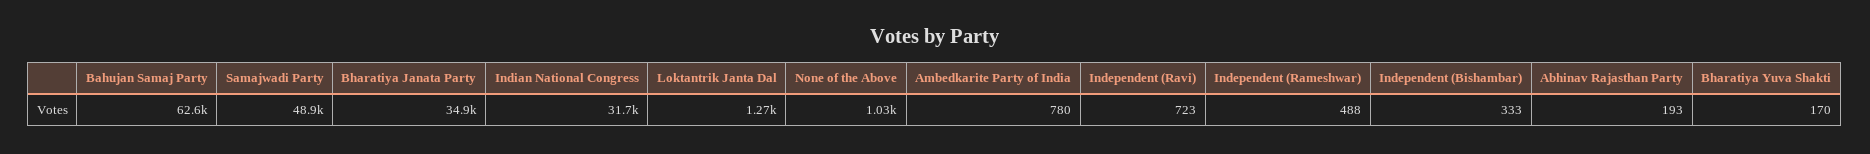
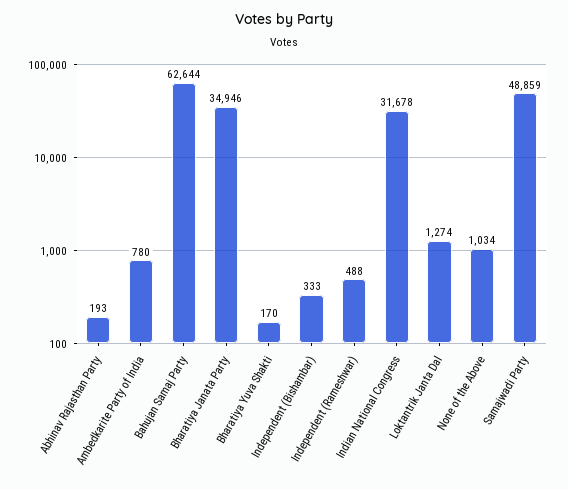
Independent (Ravi): 723 -> none

